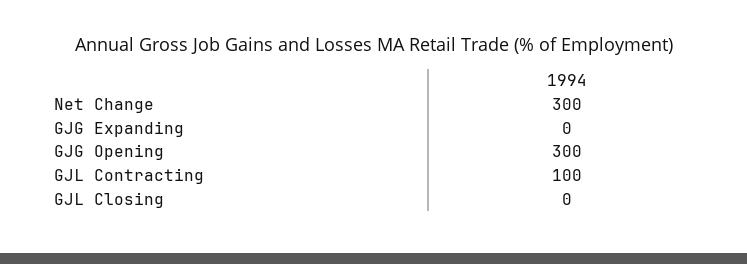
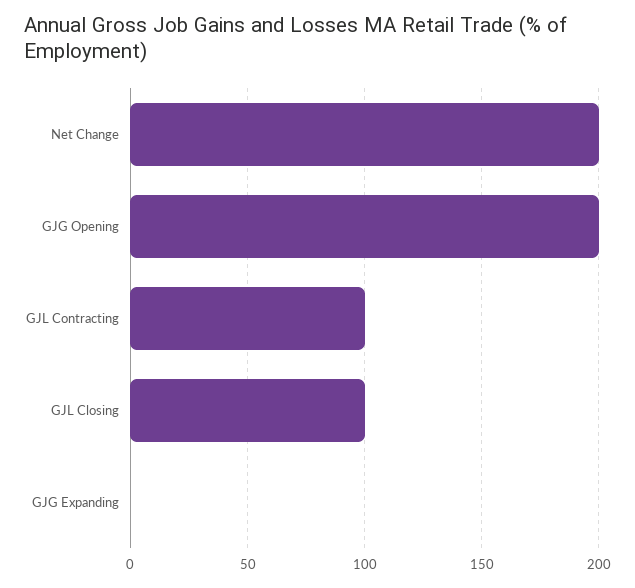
Net Change: 300 -> 200
GJG Opening: 300 -> 200
GJL Closing: 0 -> 100

